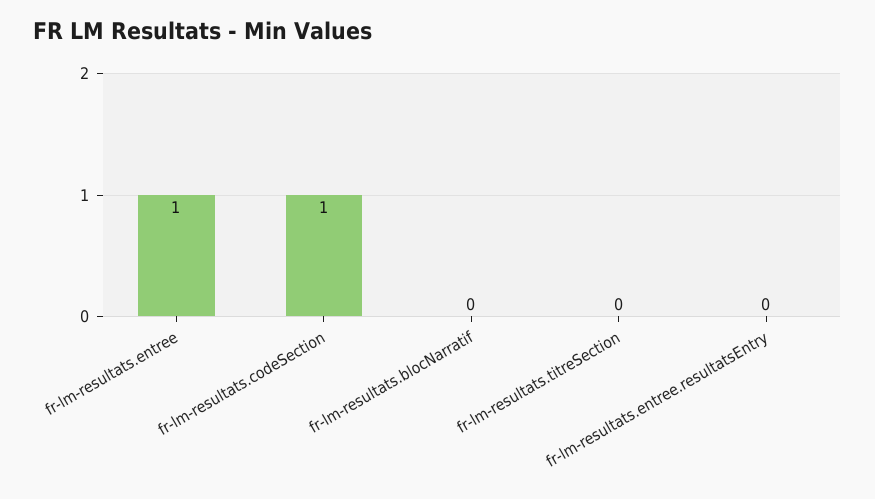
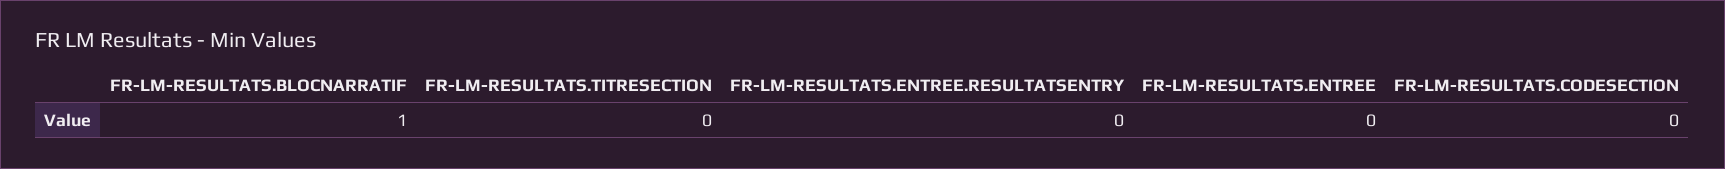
fr-lm-resultats.entree: 1 -> 0
fr-lm-resultats.codeSection: 1 -> 0
fr-lm-resultats.blocNarratif: 0 -> 1

